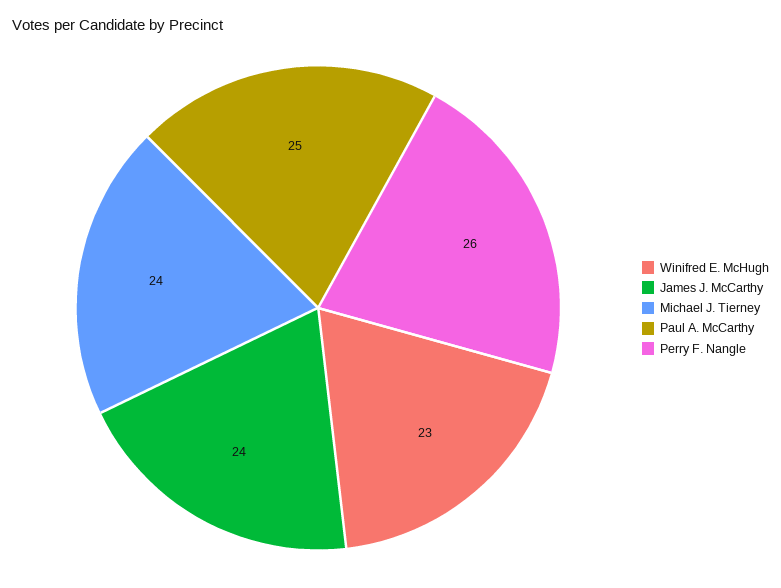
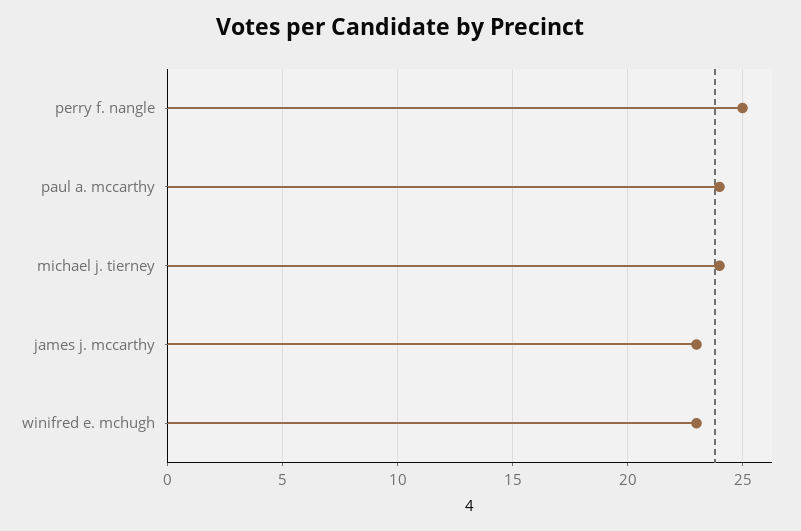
James J. McCarthy: 24 -> 23
Paul A. McCarthy: 25 -> 24
Perry F. Nangle: 26 -> 25

